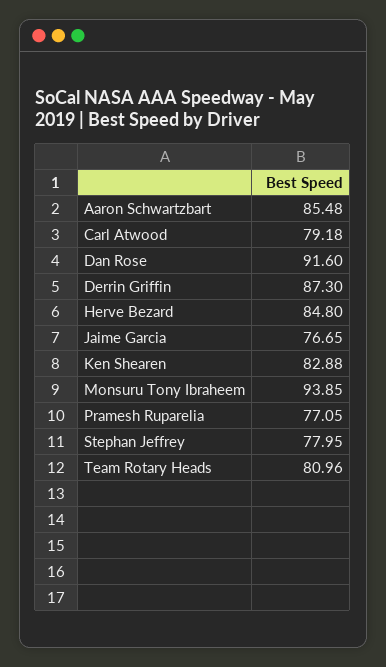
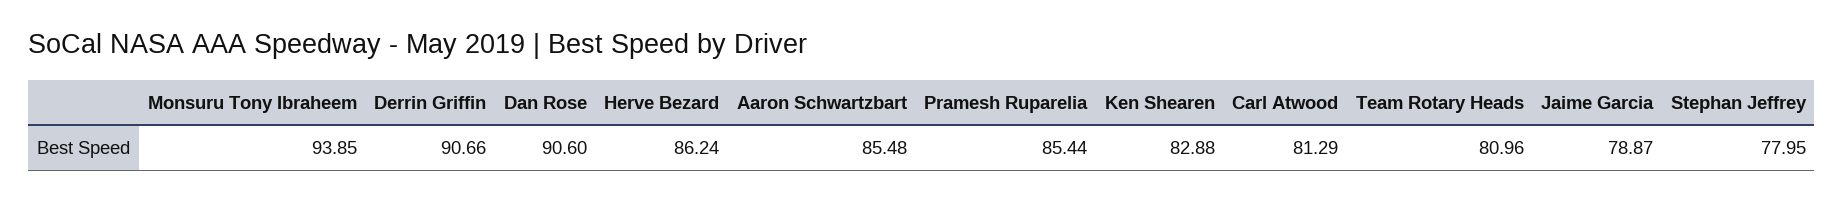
Carl Atwood: 79.18 -> 81.29
Dan Rose: 91.6 -> 90.6
Derrin Griffin: 87.3 -> 90.66
Herve Bezard: 84.8 -> 86.24
Jaime Garcia: 76.65 -> 78.87
Pramesh Ruparelia: 77.05 -> 85.44

